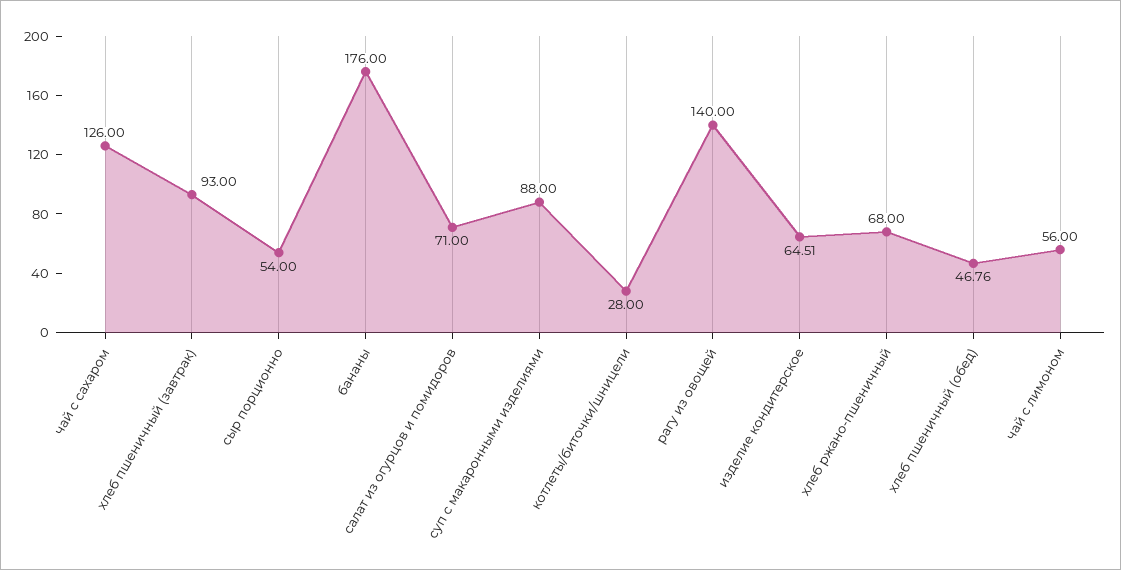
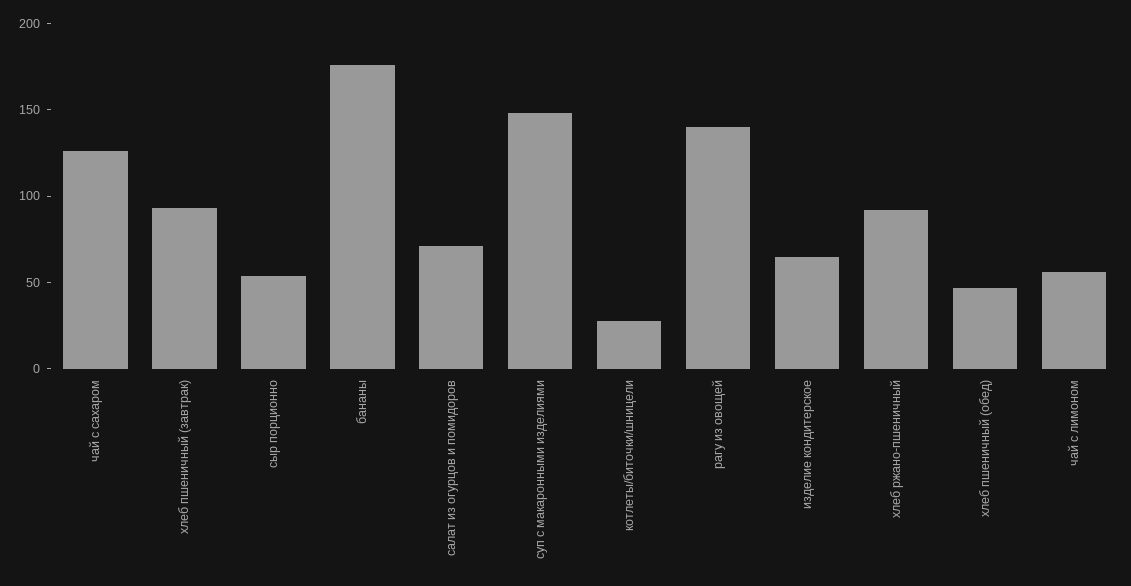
суп с макаронными изделиями: 88 -> 150
хлеб ржано-пшеничный: 68 -> 90

